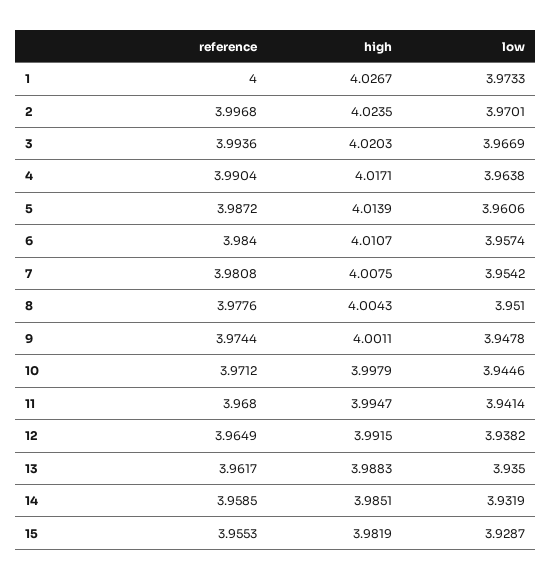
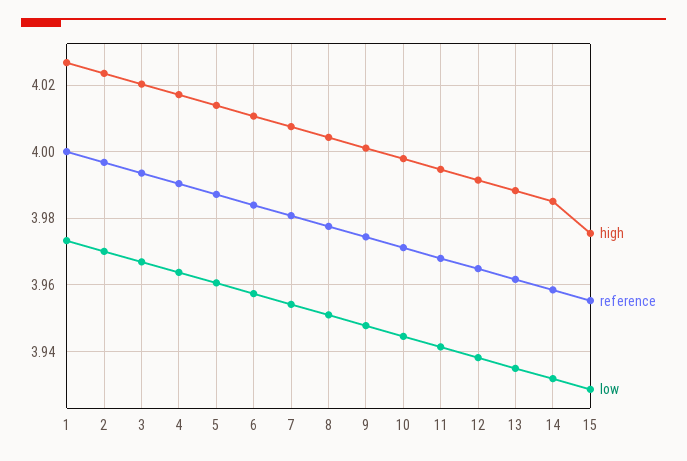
high, 15: 3.9819 -> 3.976

